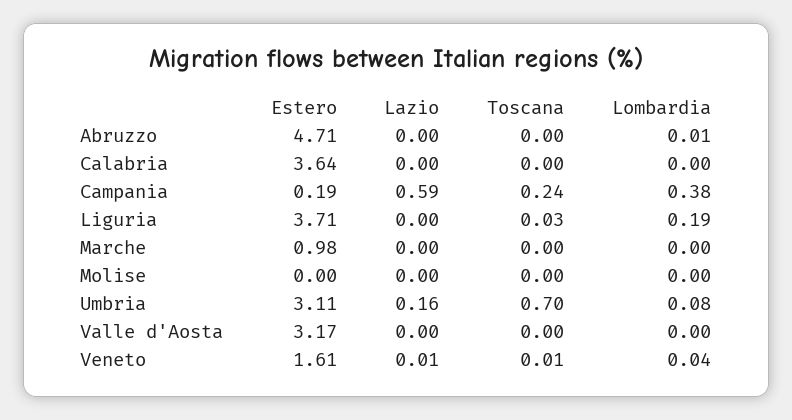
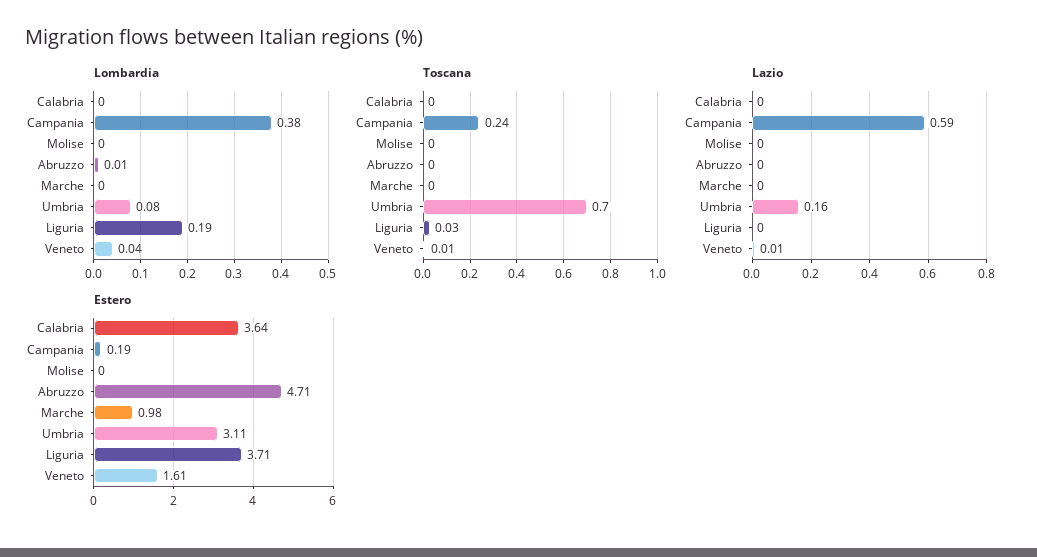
Estero, Valle d'Aosta: 3.17 -> none
Lazio, Valle d'Aosta: 0 -> none
Toscana, Valle d'Aosta: 0 -> none
Lombardia, Valle d'Aosta: 0 -> none

